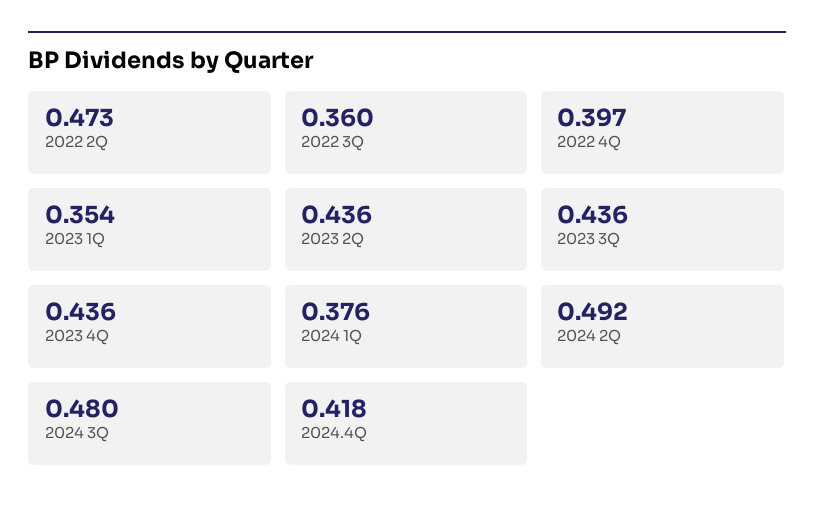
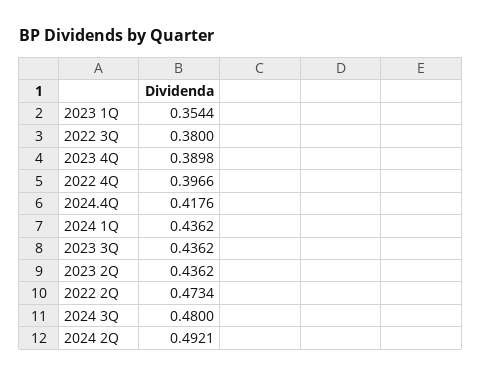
2022 3Q: 0.36 -> 0.38
2023 4Q: 0.436 -> 0.3898
2024 1Q: 0.376 -> 0.4362

